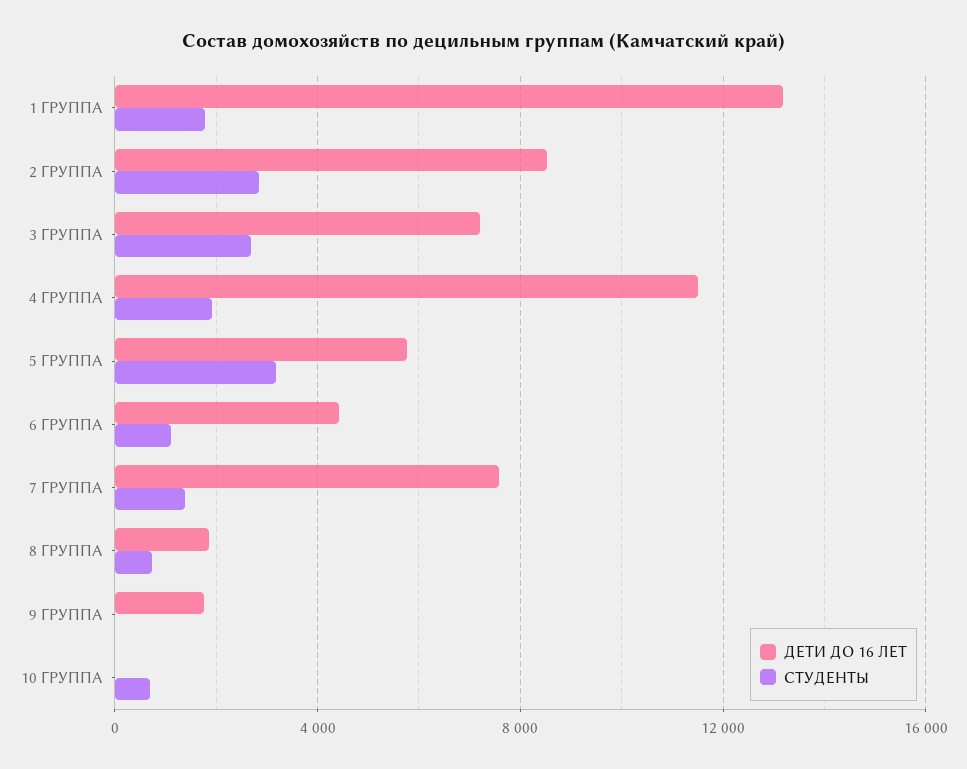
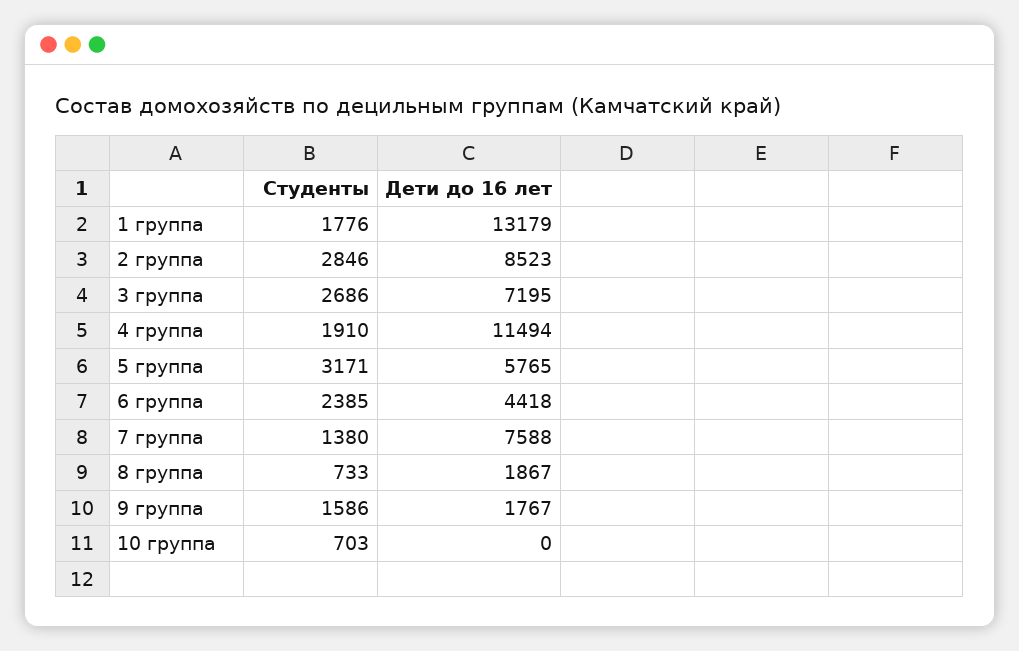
СТУДЕНТЫ, 6 ГРУППА: 1000 -> 2385
СТУДЕНТЫ, 9 ГРУППА: 0 -> 1586

